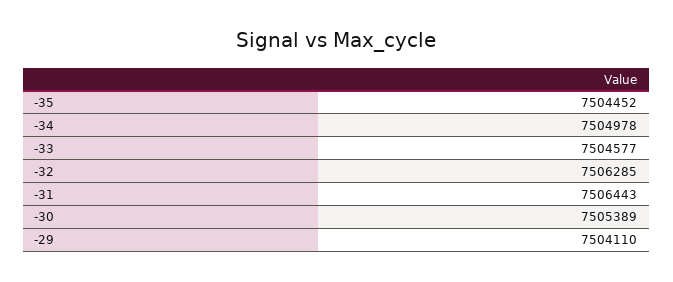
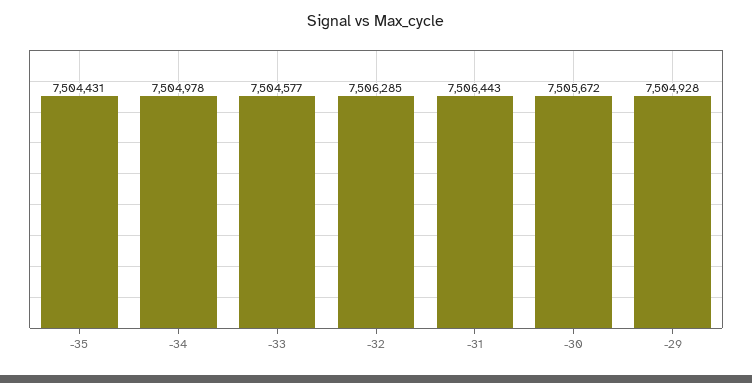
-35: 7504452 -> 7504431
-30: 7505389 -> 7505672
-29: 7504110 -> 7504928

